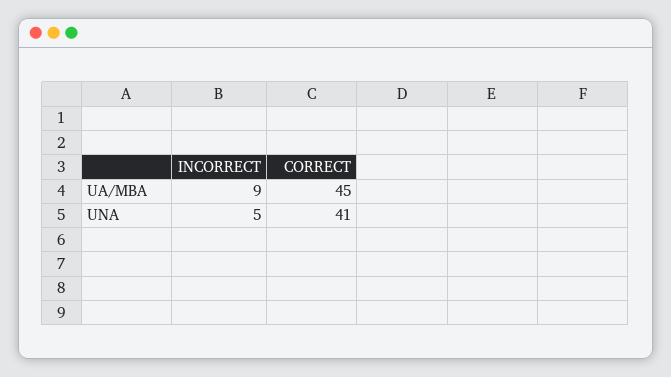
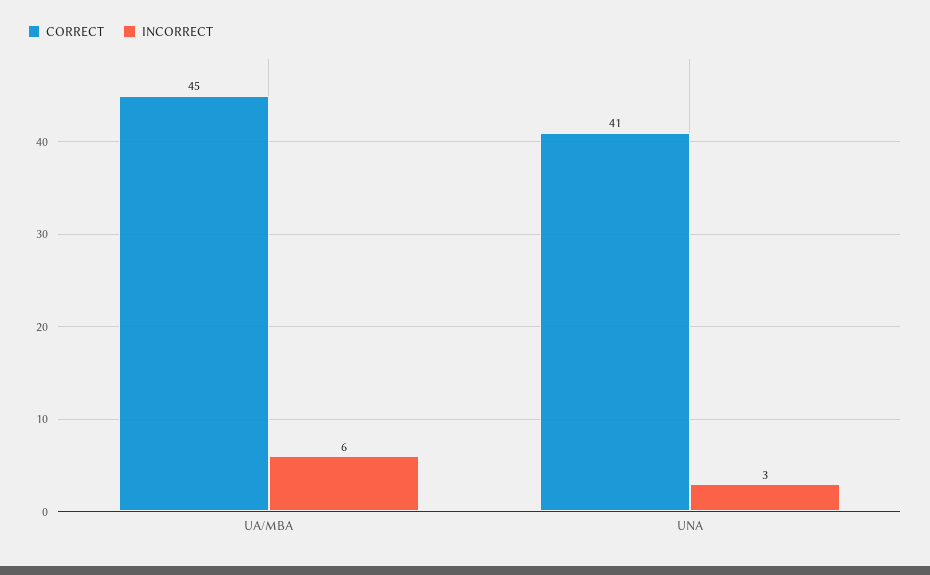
INCORRECT, UA/MBA: 9 -> 6
INCORRECT, UNA: 5 -> 3

